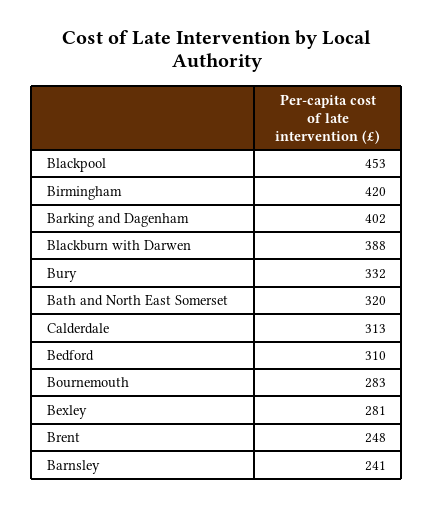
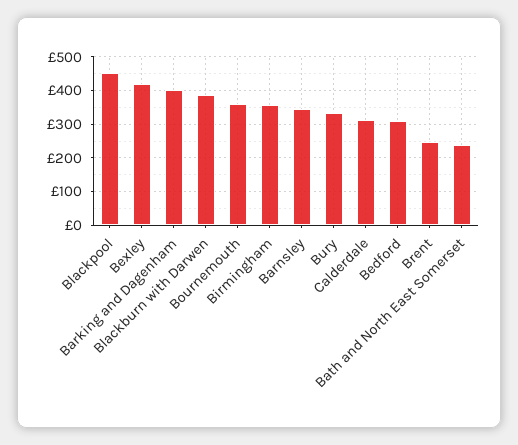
Birmingham: 420 -> 360
Bath and North East Somerset: 320 -> 240
Bournemouth: 283 -> 360
Bexley: 281 -> 420
Barnsley: 241 -> 340

